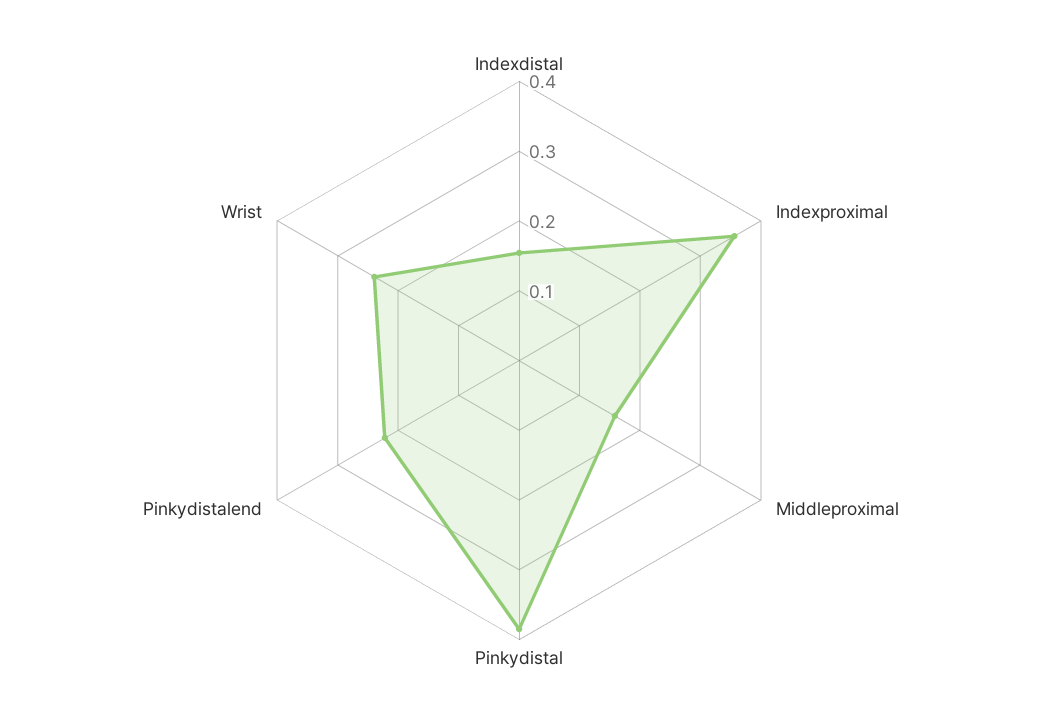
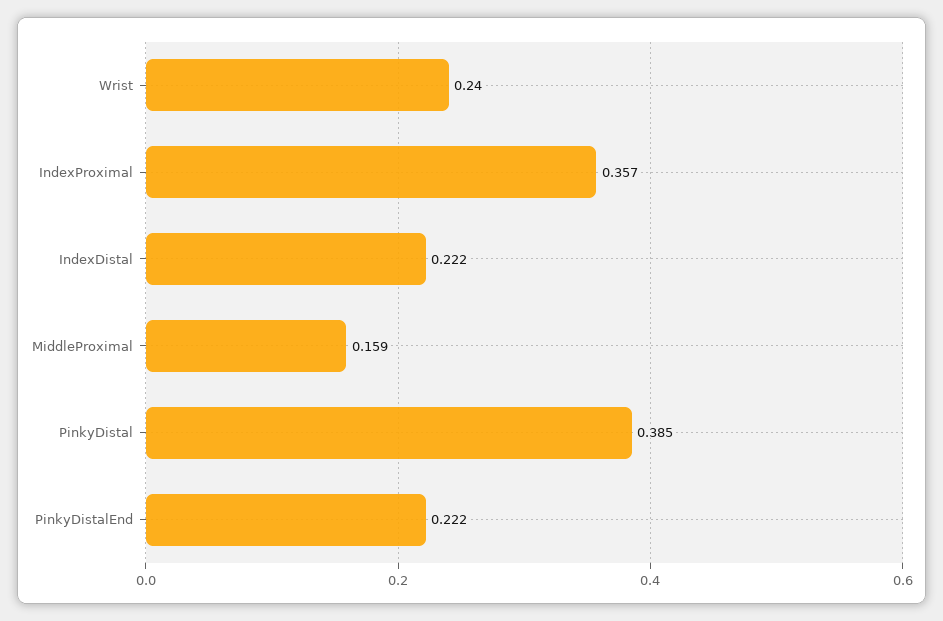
Indexdistal: 0.16 -> 0.222

